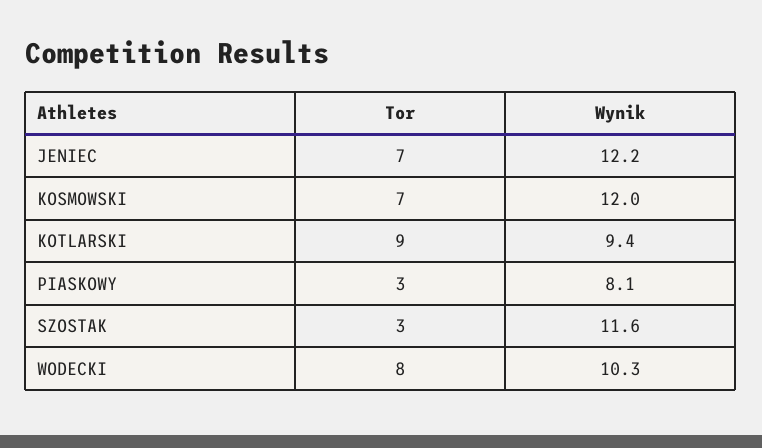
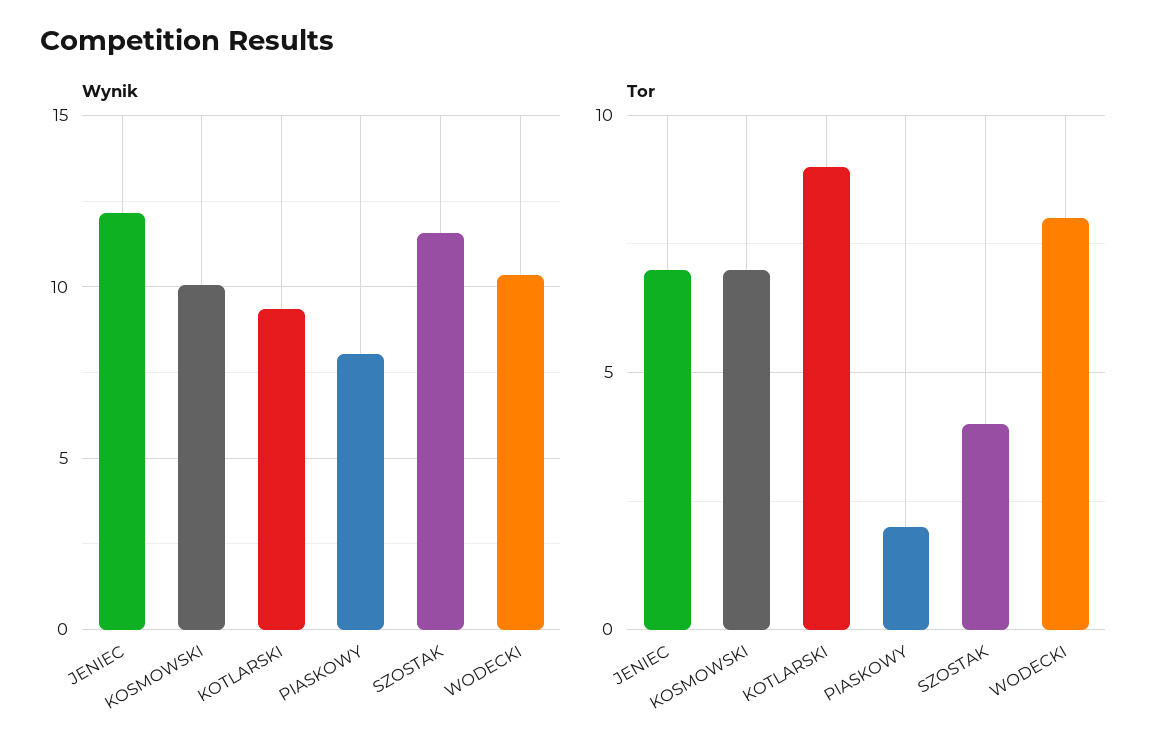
Wynik, KOSMOWSKI: 12 -> 10
Tor, PIASKOWY: 3 -> 2
Tor, SZOSTAK: 3 -> 4

